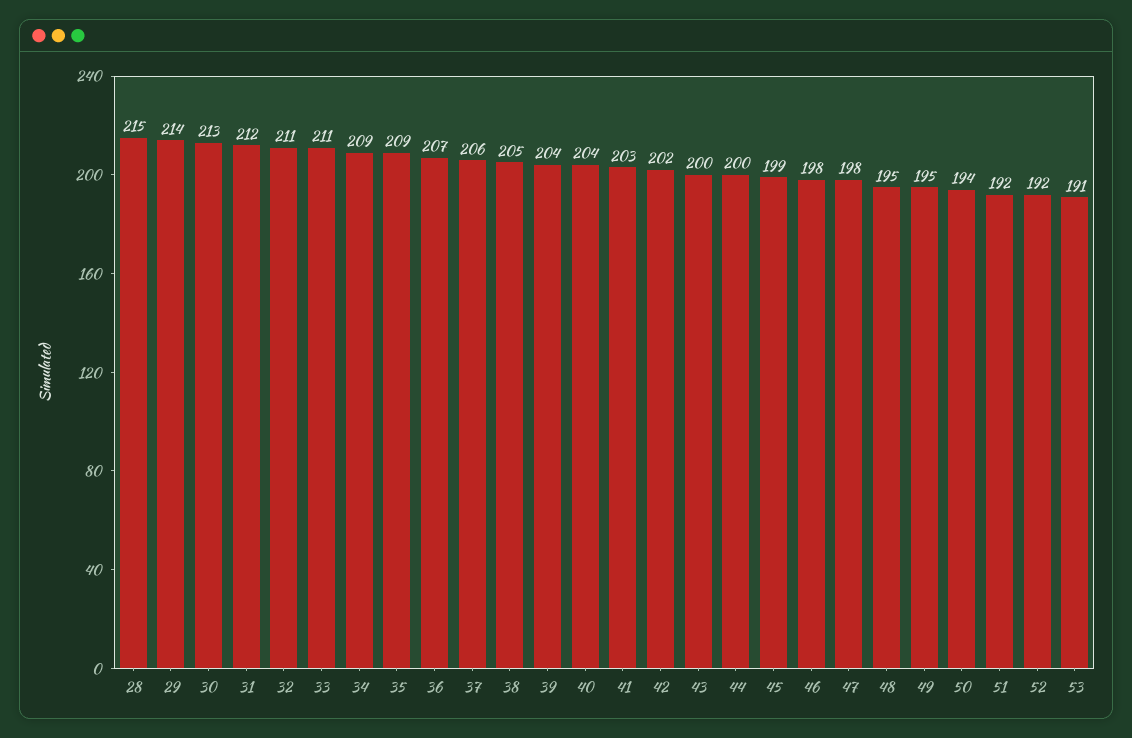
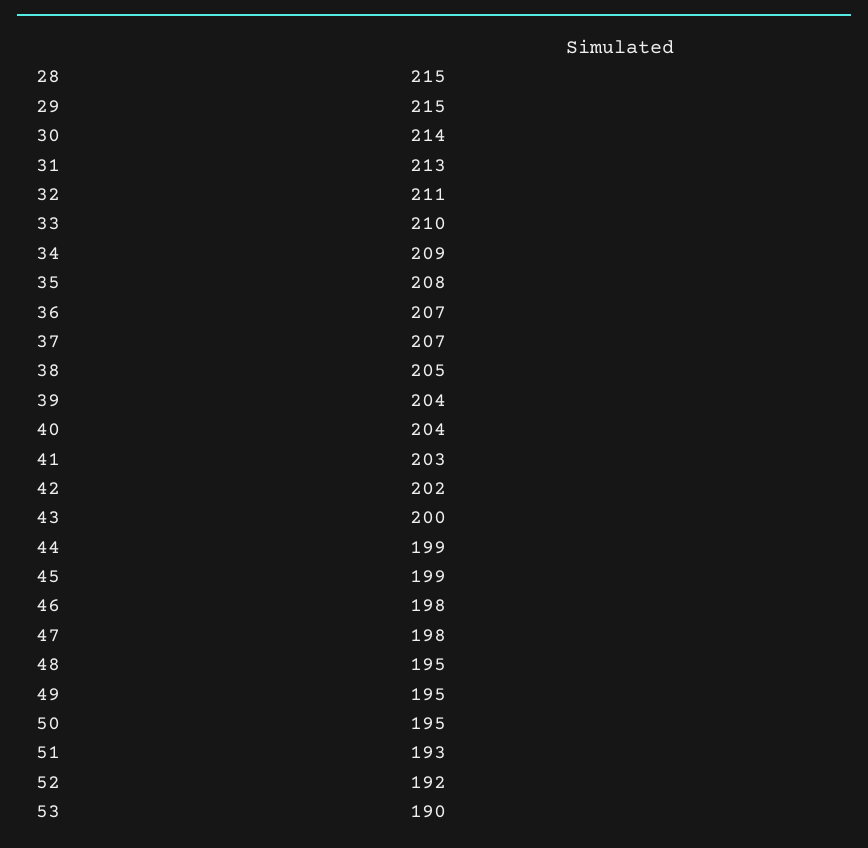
29: 214 -> 215
30: 213 -> 214
31: 212 -> 213
33: 211 -> 210
35: 209 -> 208
37: 206 -> 207
44: 200 -> 199
50: 194 -> 195
51: 192 -> 193
53: 191 -> 190

